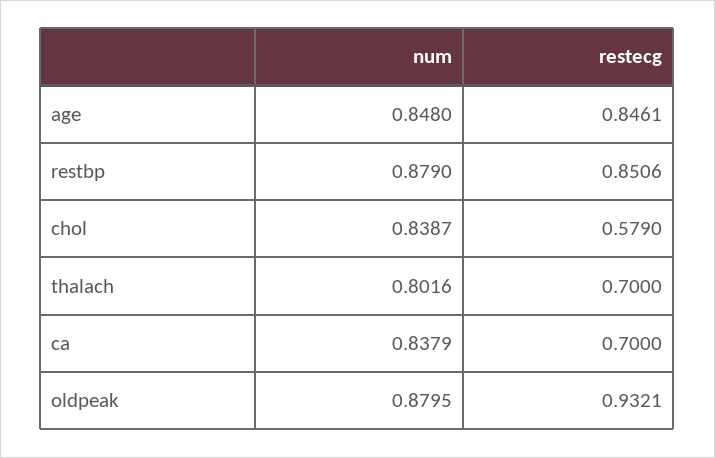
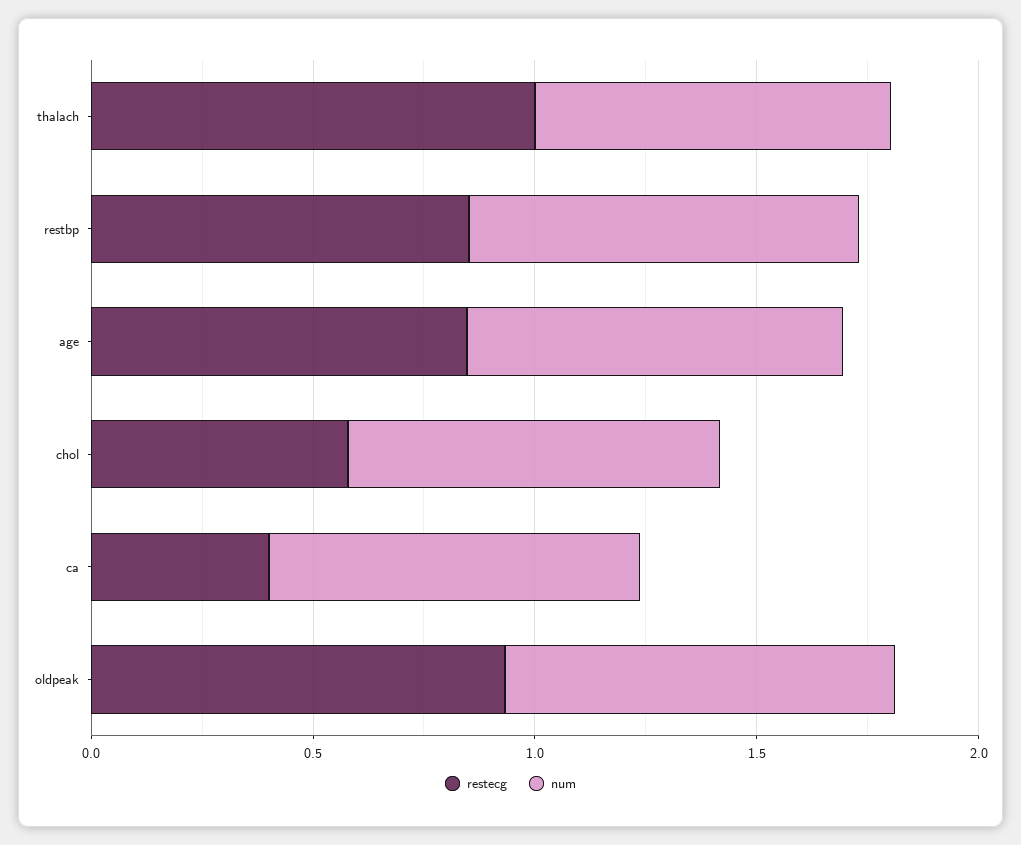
restecg, thalach: 0.7 -> 1
restecg, ca: 0.7 -> 0.4

